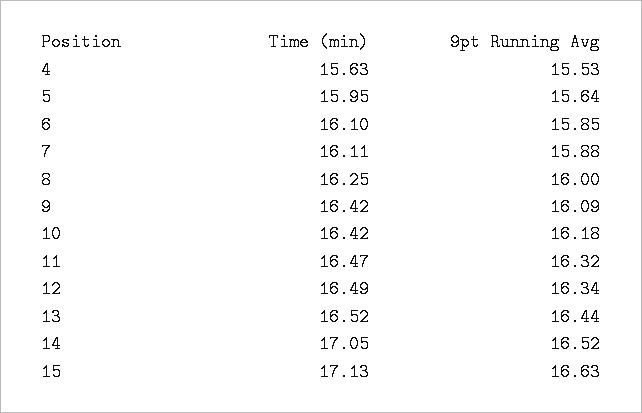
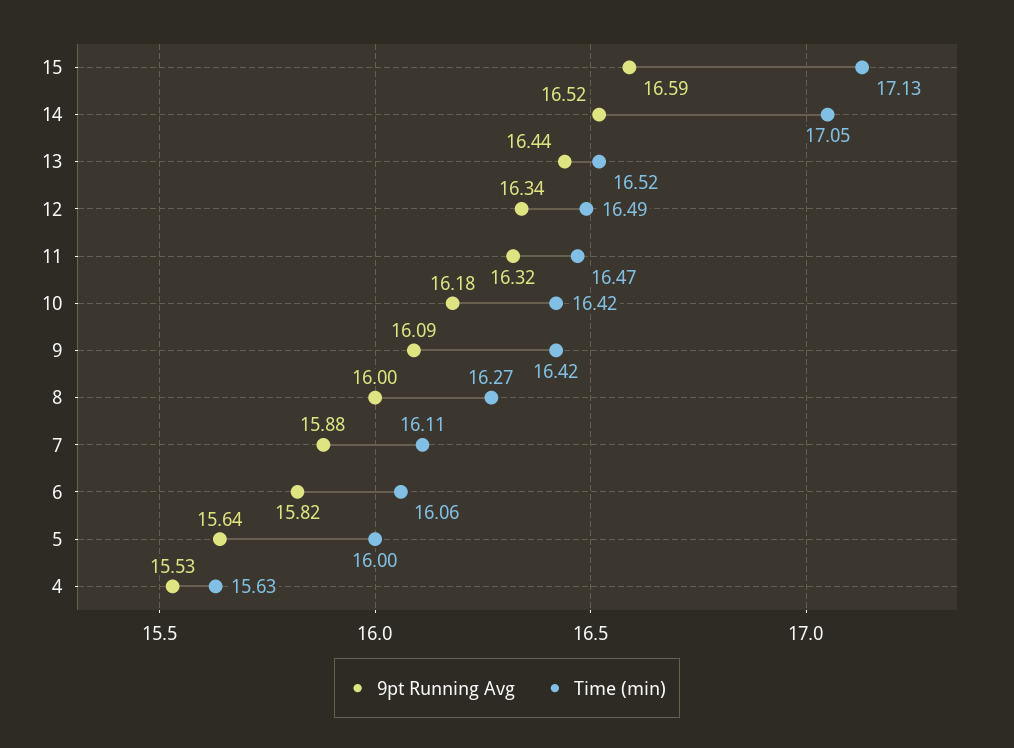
Time (min), 5: 15.95 -> 16
Time (min), 6: 16.1 -> 16.06
9pt Running Avg, 6: 15.85 -> 15.82
Time (min), 8: 16.25 -> 16.27
9pt Running Avg, 15: 16.63 -> 16.59

